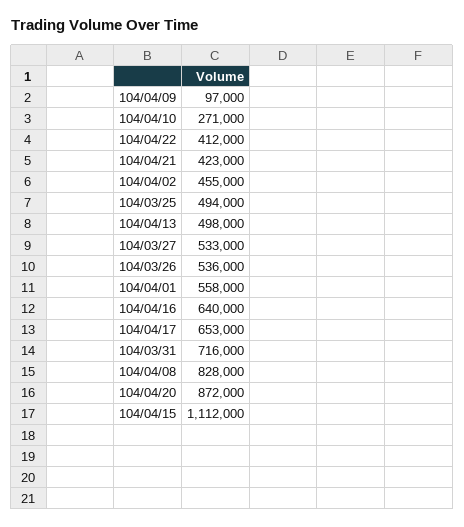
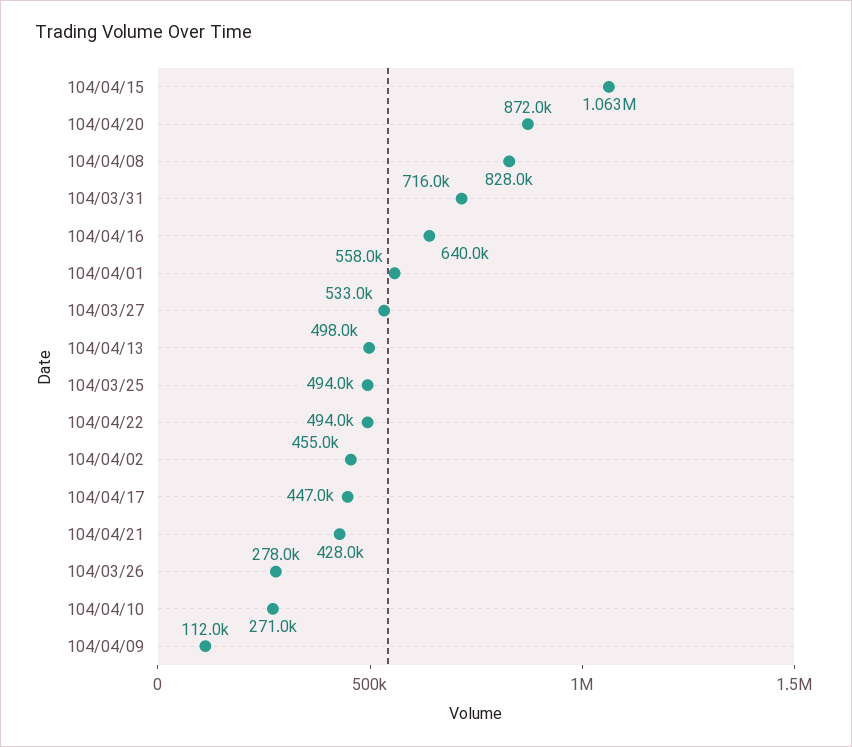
104/04/09: 97000 -> 112000
104/04/22: 412000 -> 494000
104/04/21: 423000 -> 428000
104/03/26: 536000 -> 278000
104/04/17: 653000 -> 447000
104/04/15: 1112000 -> 1063000

